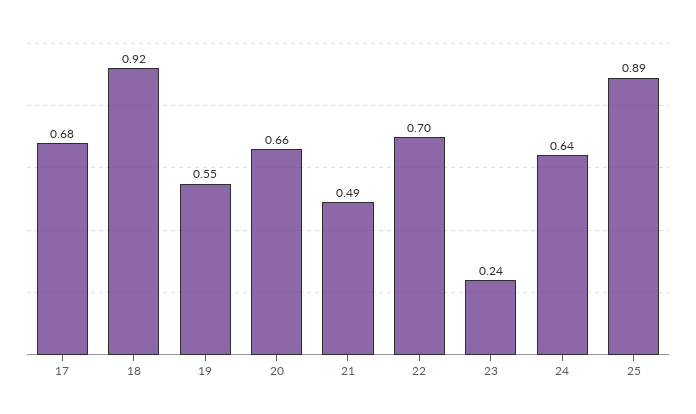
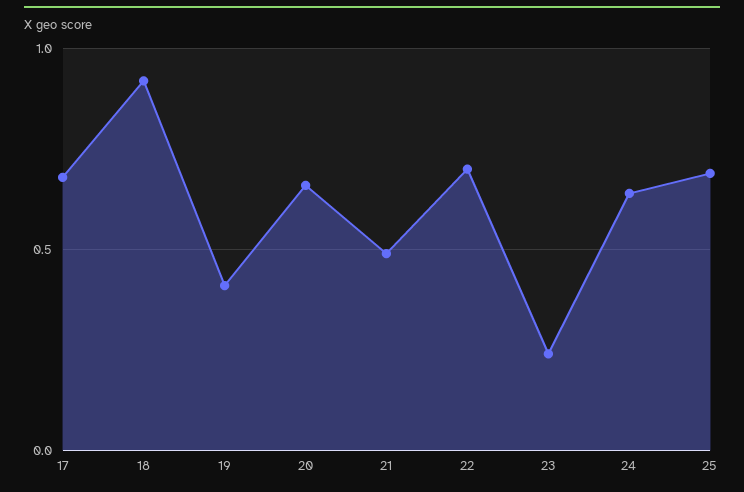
19: 0.55 -> 0.4
25: 0.89 -> 0.7

